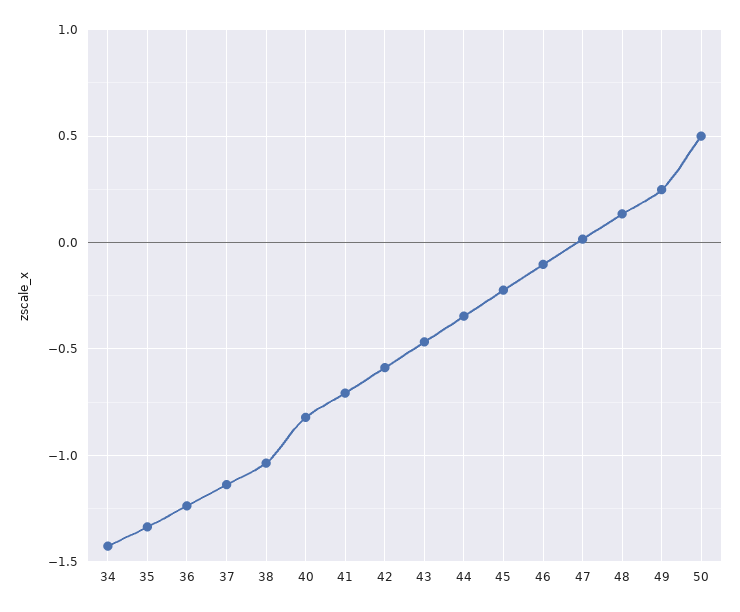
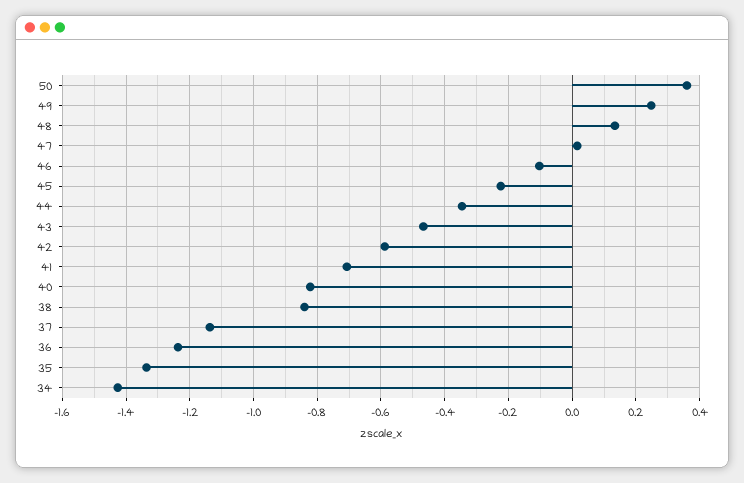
38: -1.05 -> -0.84
50: 0.5 -> 0.36

